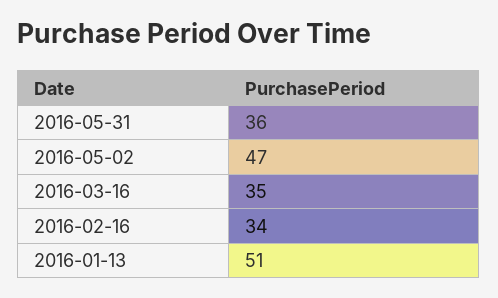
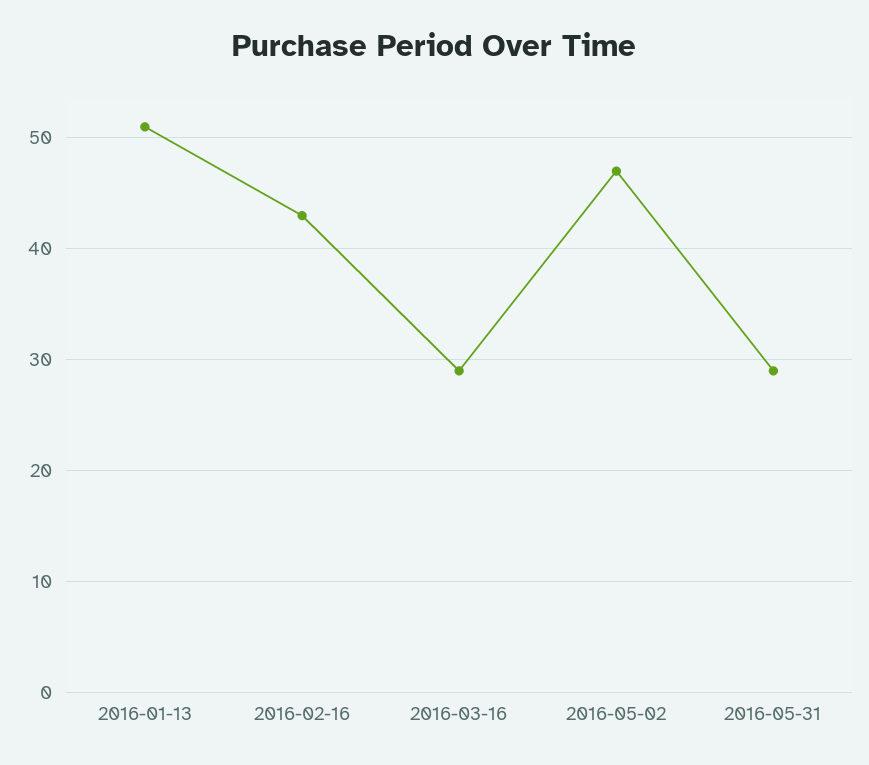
2016-05-31: 36 -> 29
2016-03-16: 35 -> 29
2016-02-16: 34 -> 43

